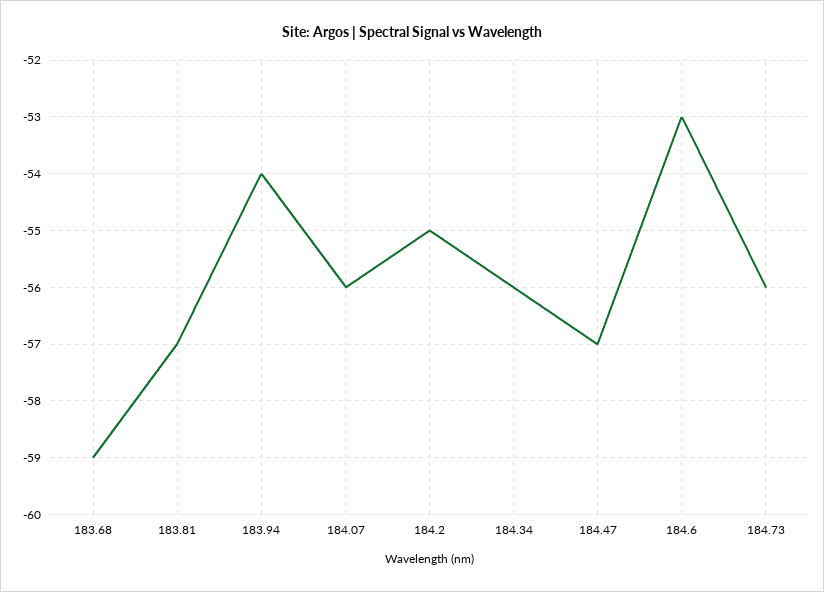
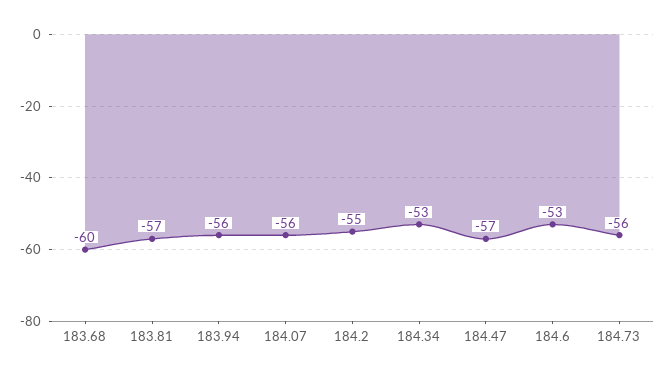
183.68: -59 -> -60
183.94: -54 -> -56
184.34: -56 -> -53

